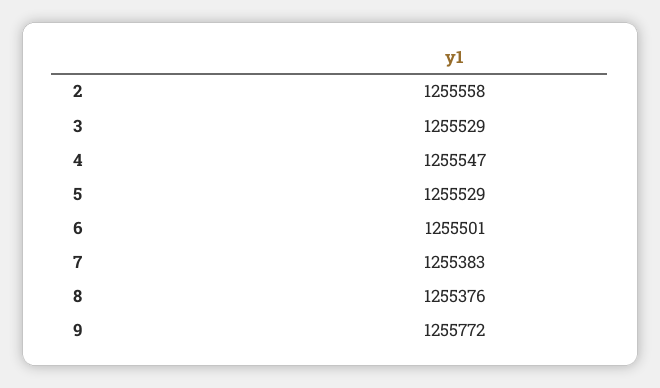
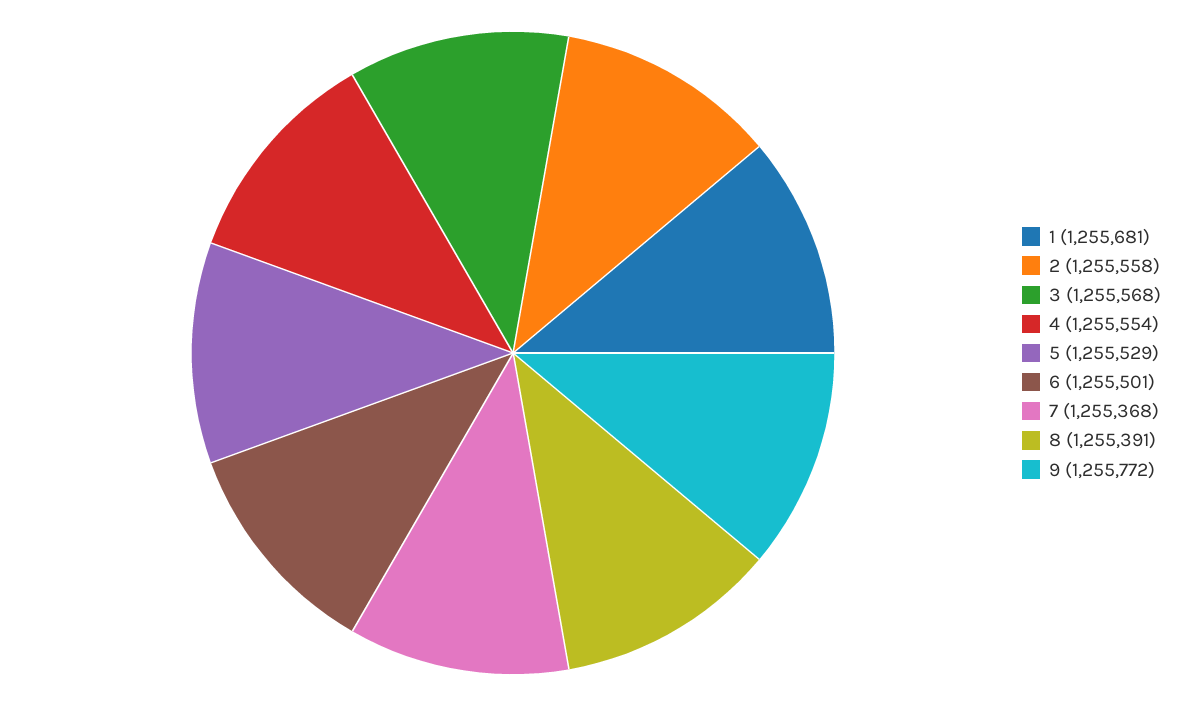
3: 1255529 -> 1255568
4: 1255547 -> 1255554
7: 1255383 -> 1255368
8: 1255376 -> 1255391
1: none -> 1255681

